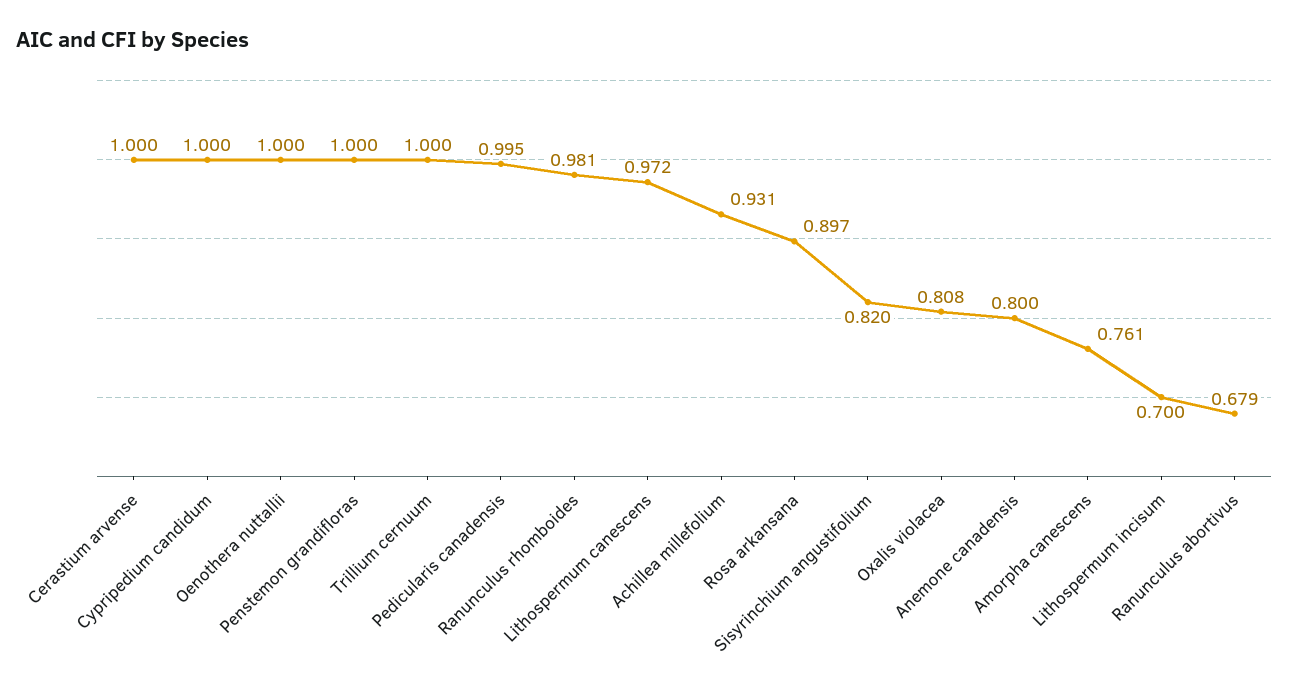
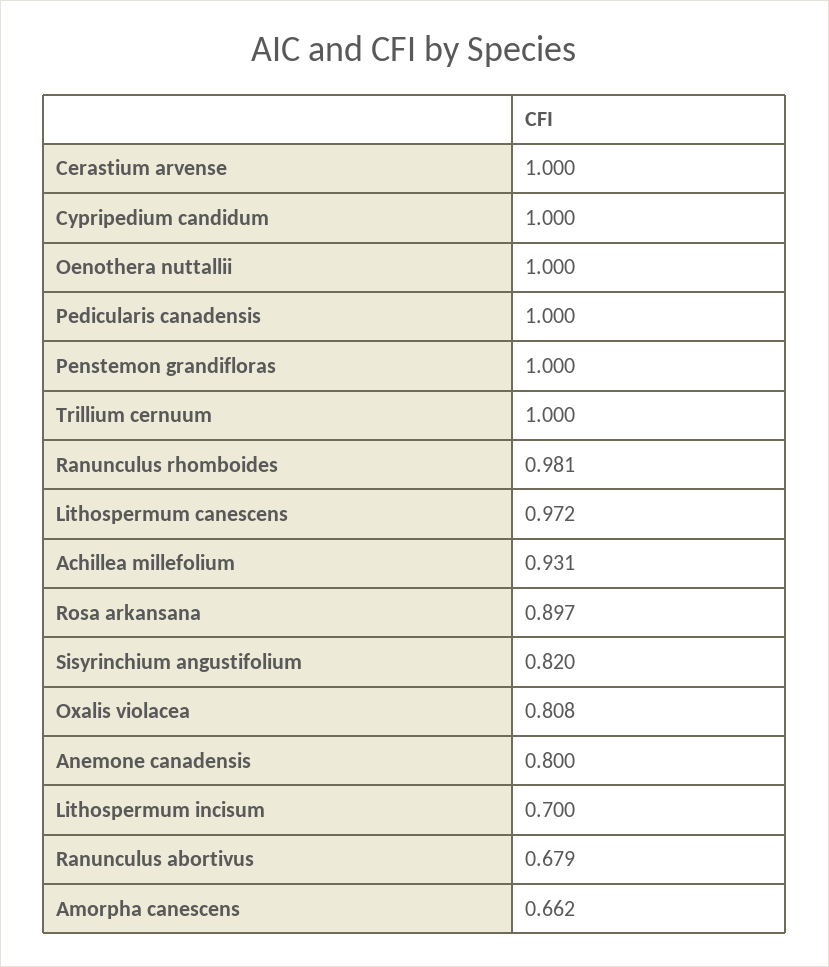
Pedicularis canadensis: 0.995 -> 1
Amorpha canescens: 0.761 -> 0.662

